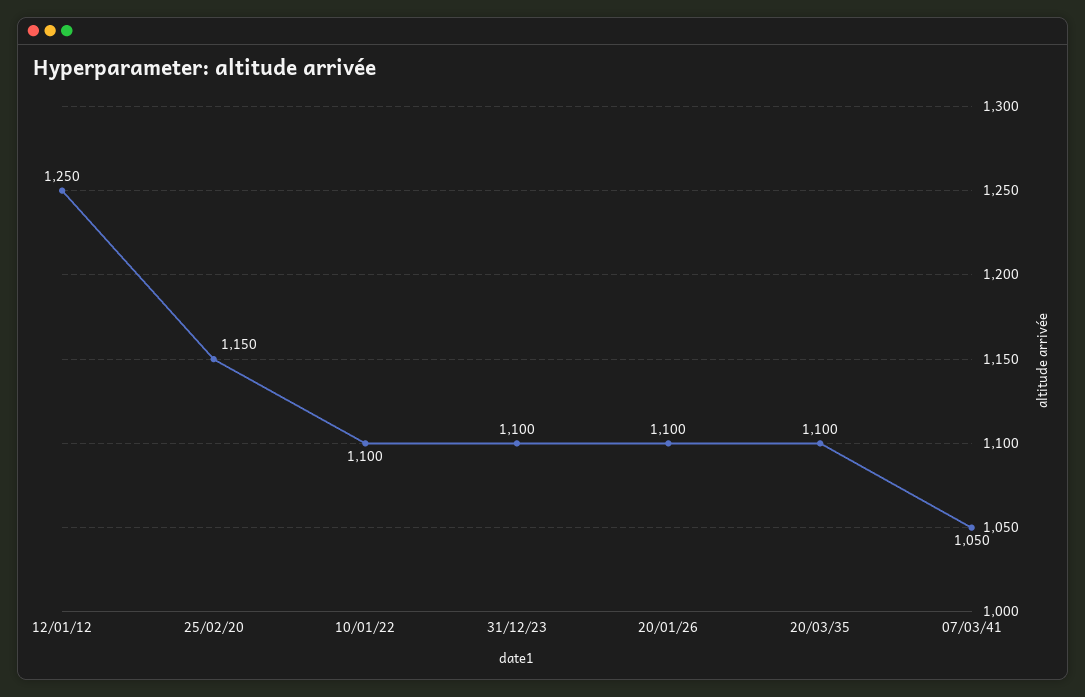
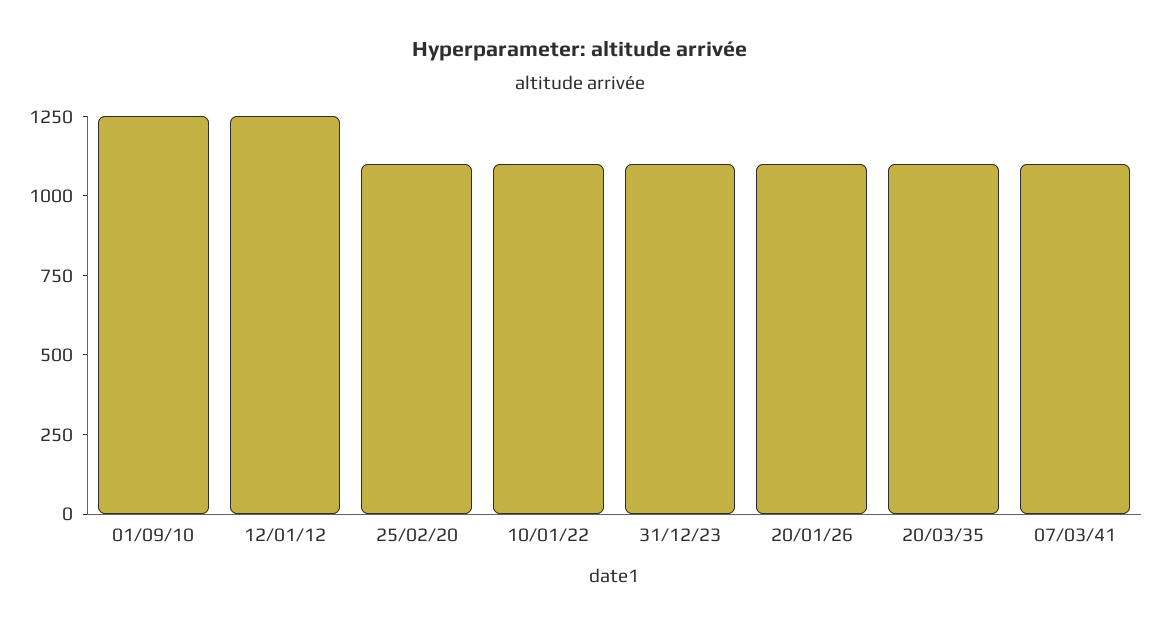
25/02/20: 1150 -> 1100
07/03/41: 1050 -> 1100
01/09/10: none -> 1250

